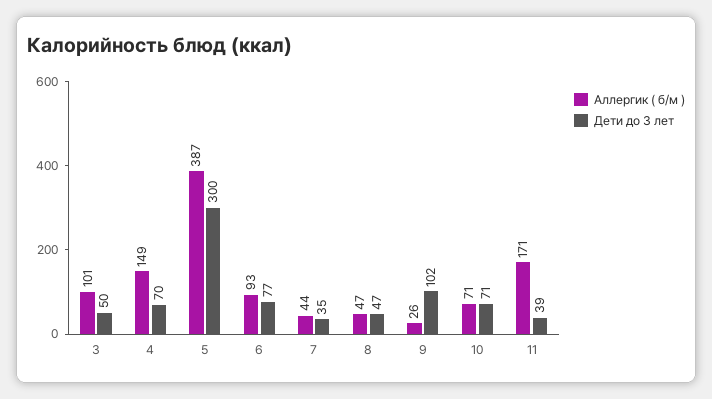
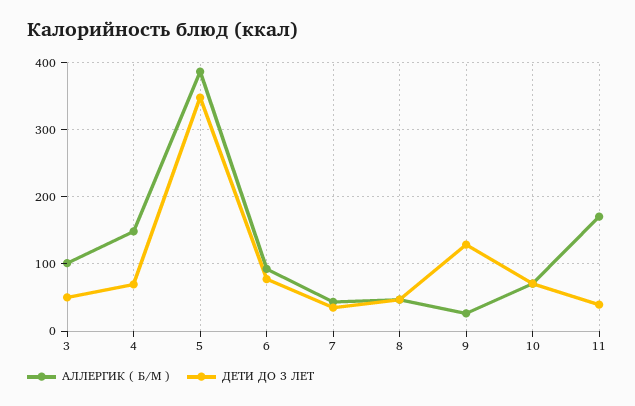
Дети до 3 лет, 5: 300 -> 350
Дети до 3 лет, 9: 102 -> 130

